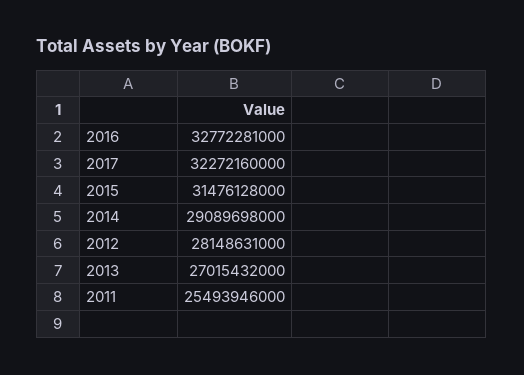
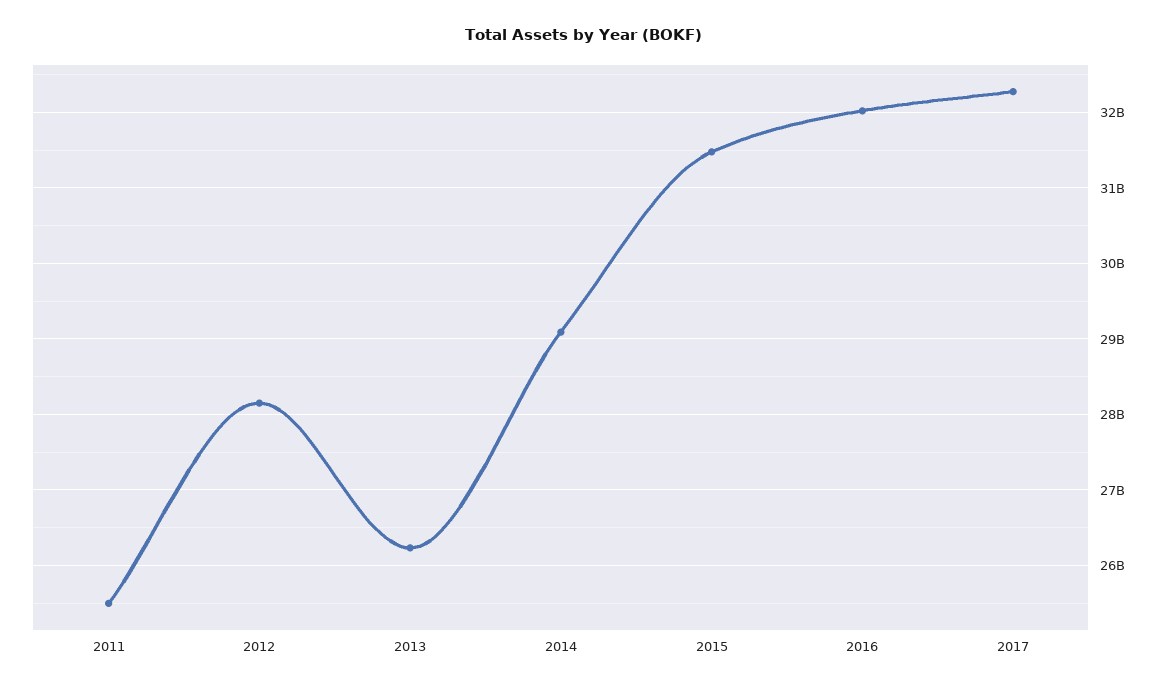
2016: 32772281000 -> 32000000000
2013: 27015432000 -> 26200000000

